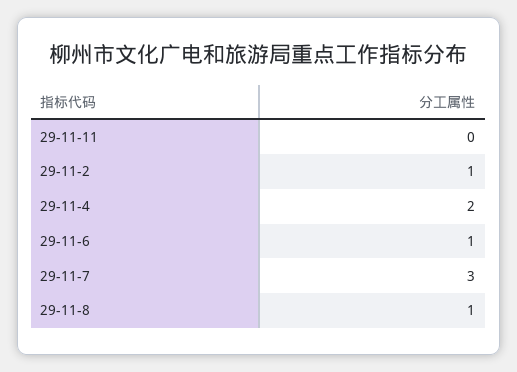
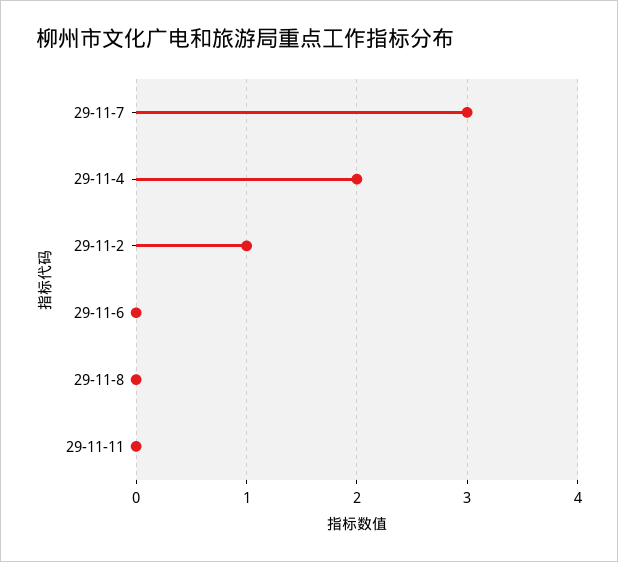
29-11-6: 1 -> 0
29-11-8: 1 -> 0

